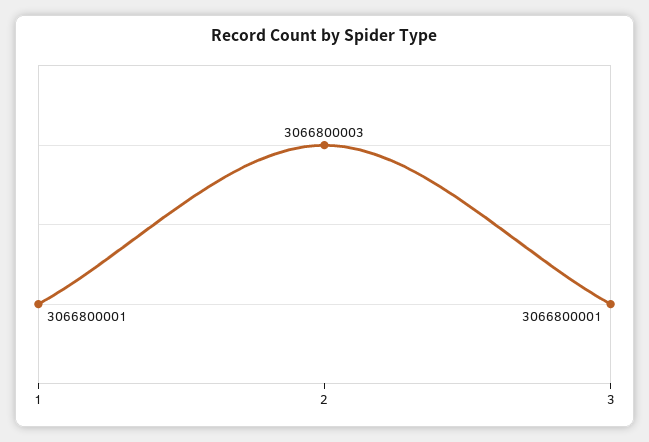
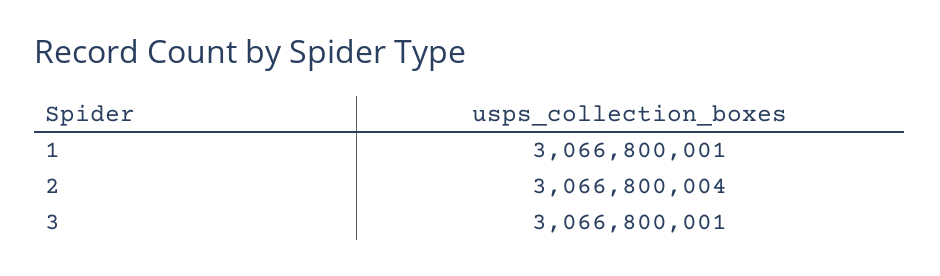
2: 3066800003 -> 3066800004

